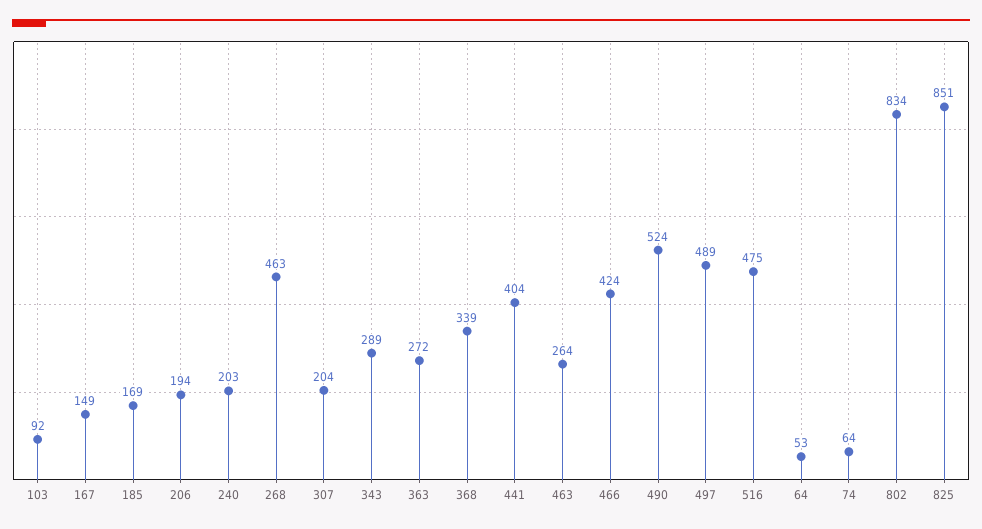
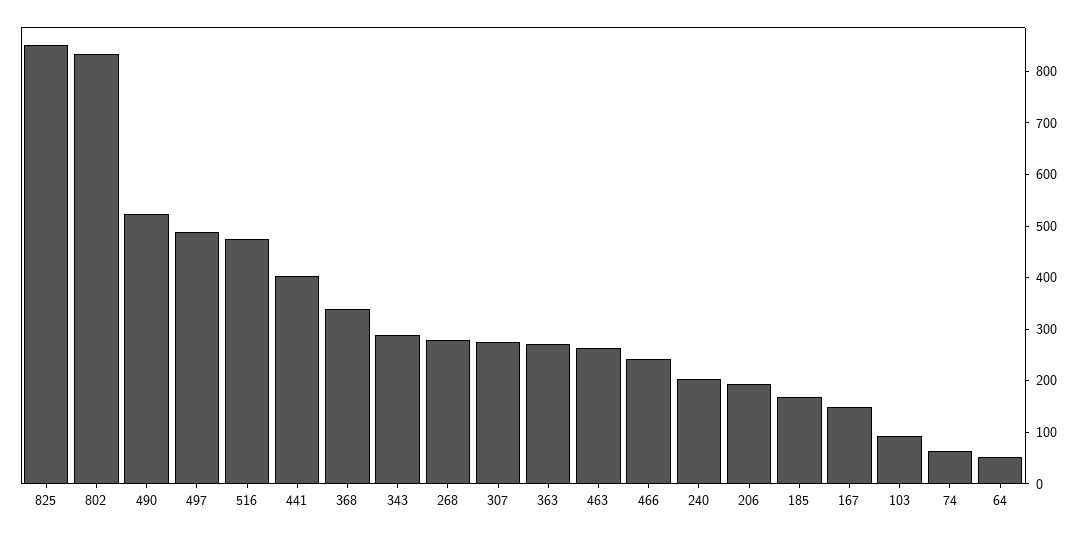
268: 463 -> 280
307: 204 -> 280
466: 424 -> 240

